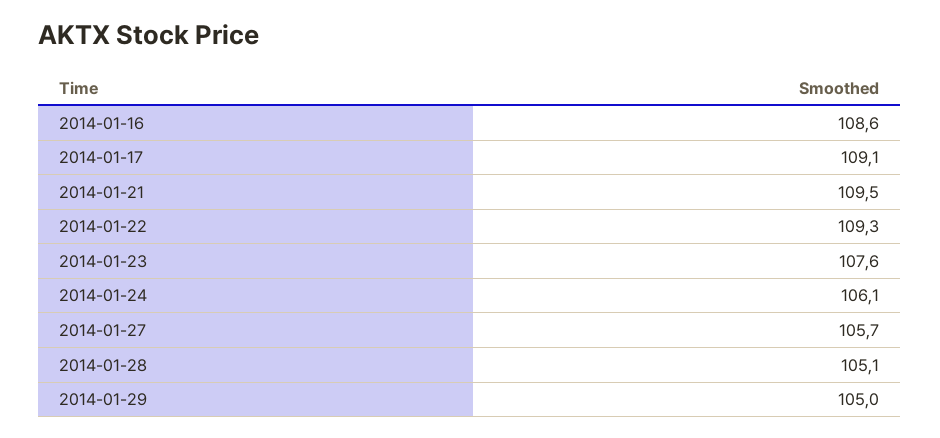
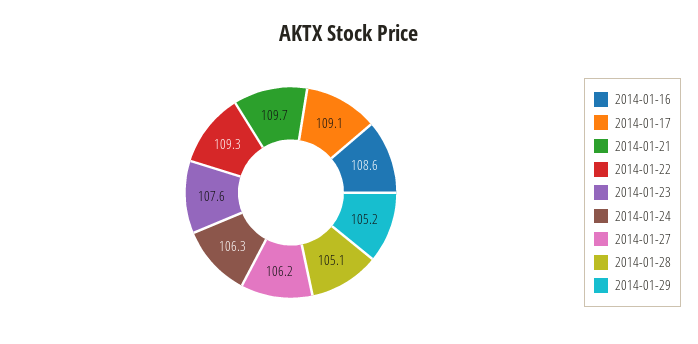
2014-01-21: 109.5 -> 109.7
2014-01-24: 106.1 -> 106.3
2014-01-27: 105.7 -> 106.2
2014-01-29: 105 -> 105.2

